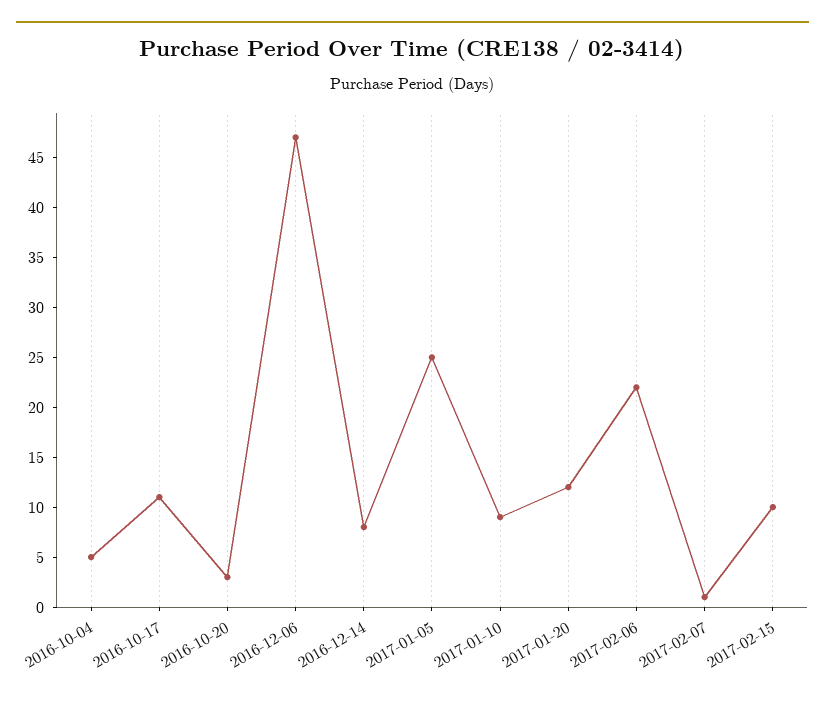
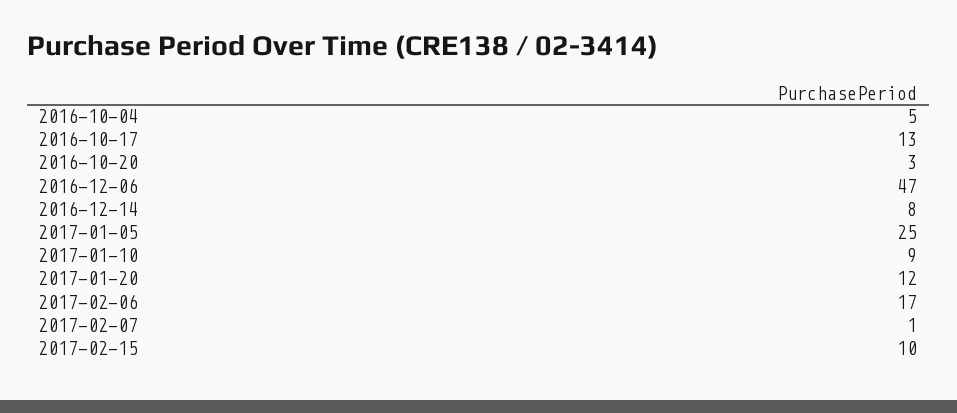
2016-10-17: 11 -> 13
2017-02-06: 22 -> 17

